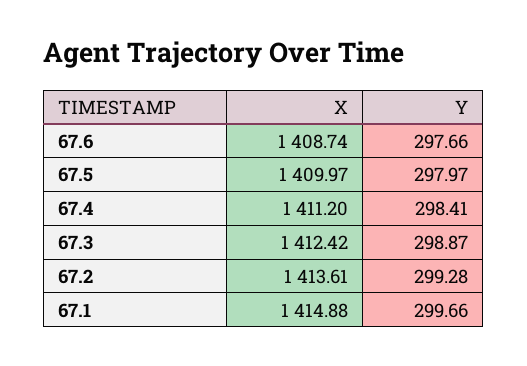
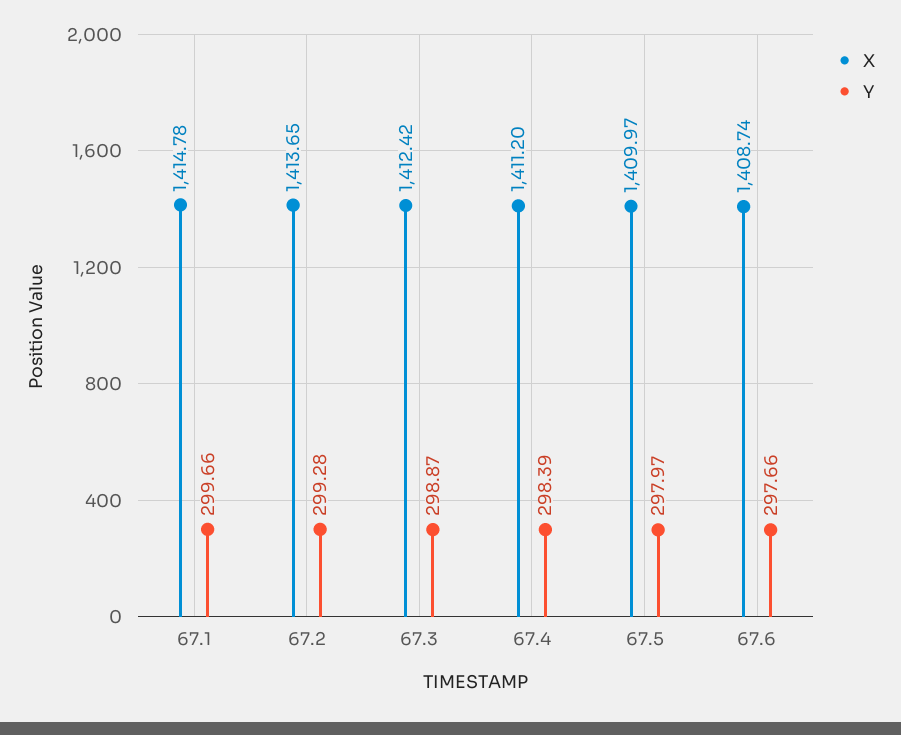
Y, 67.4: 298.41 -> 298.39
X, 67.2: 1413.61 -> 1413.65
X, 67.1: 1414.88 -> 1414.78

